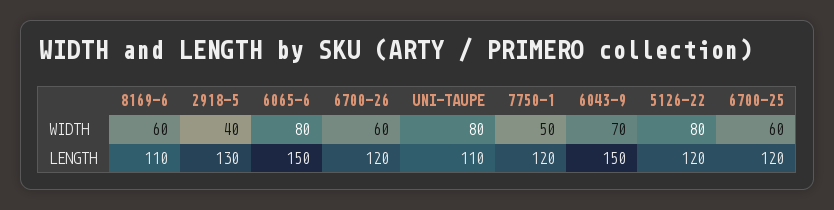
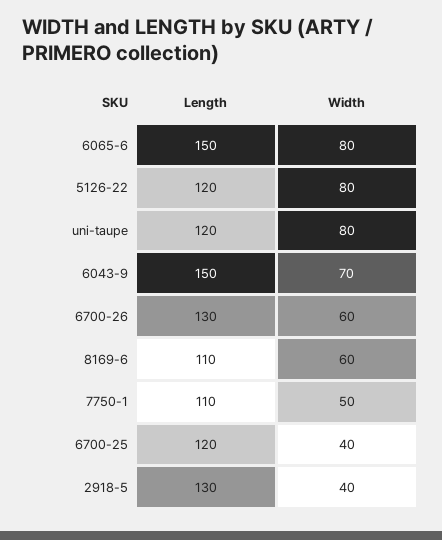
6700-25, WIDTH: 60 -> 40
6700-26, LENGTH: 120 -> 130
UNI-TAUPE, LENGTH: 110 -> 120
7750-1, LENGTH: 120 -> 110

